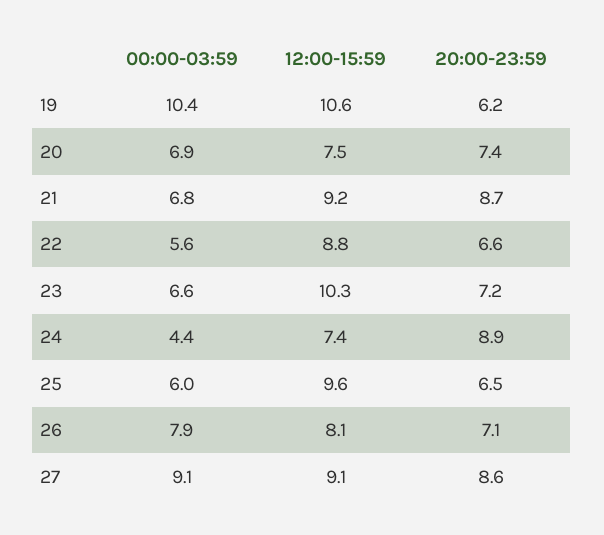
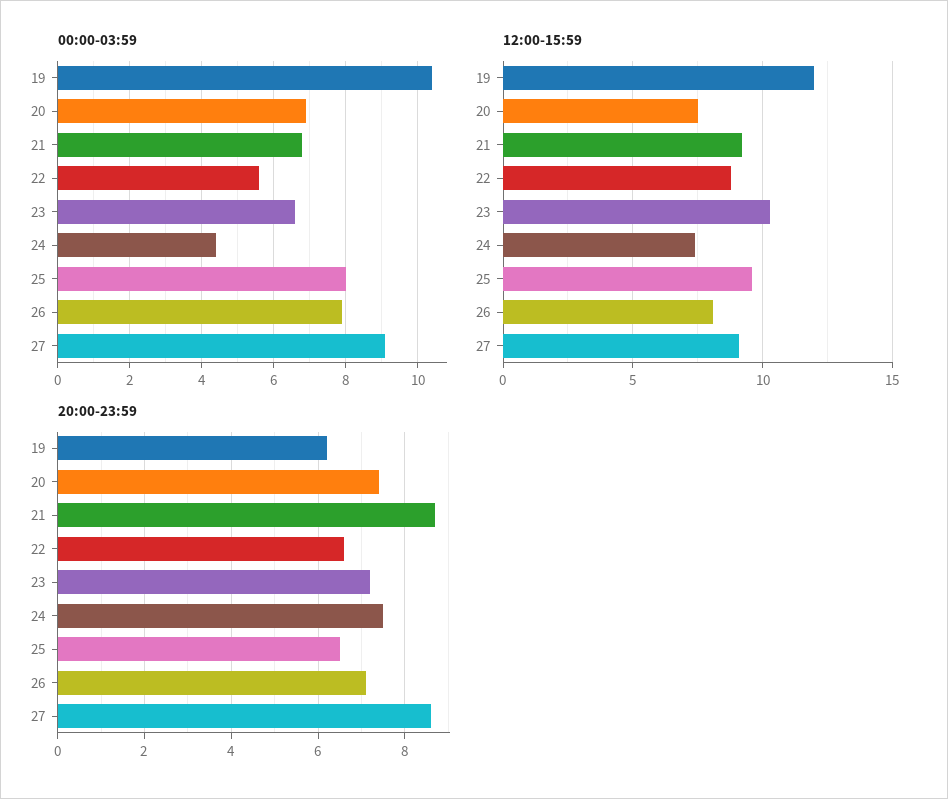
12:00-15:59, 19: 10.6 -> 12
20:00-23:59, 24: 8.9 -> 7.5
00:00-03:59, 25: 6 -> 8

